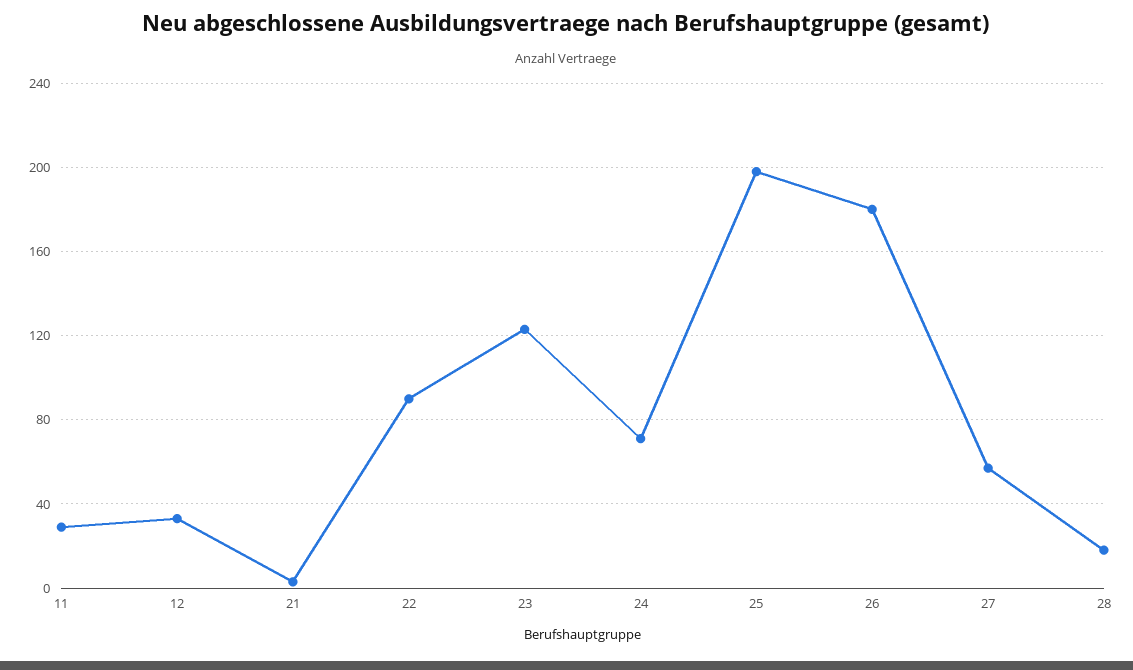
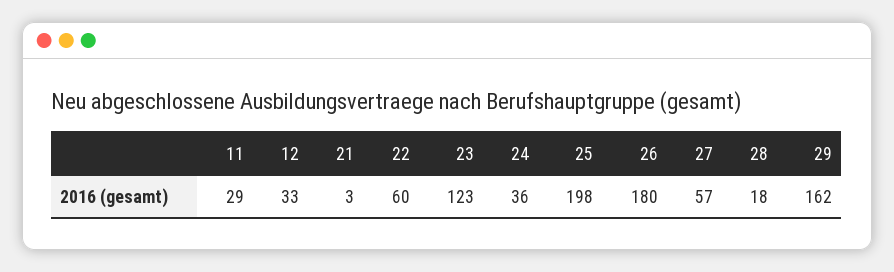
22: 90 -> 60
24: 70 -> 36
29: none -> 162

